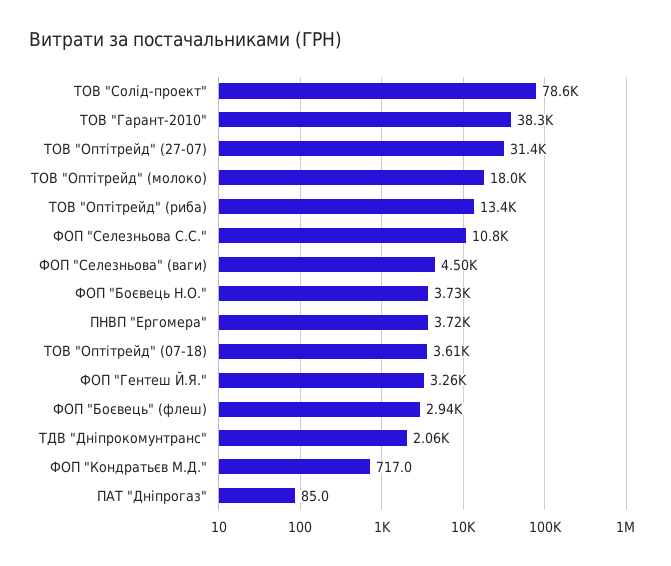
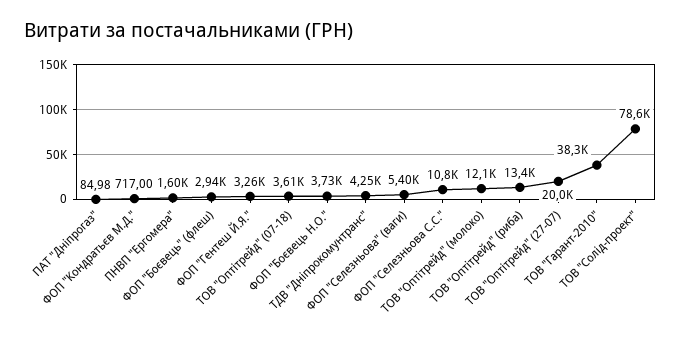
ТОВ "Оптітрейд" (27-07): 31400 -> 20000
ТОВ "Оптітрейд" (молоко): 18000 -> 12100
ФОП "Селезньова" (ваги): 4500 -> 5400
ПНВП "Ергомера": 3720 -> 1600
ТДВ "Дніпрокомунтранс": 2060 -> 4250

